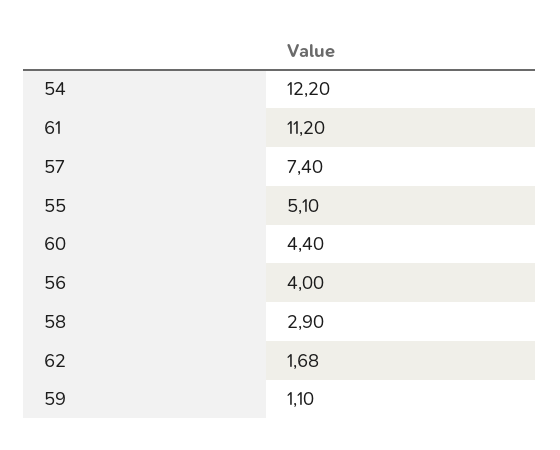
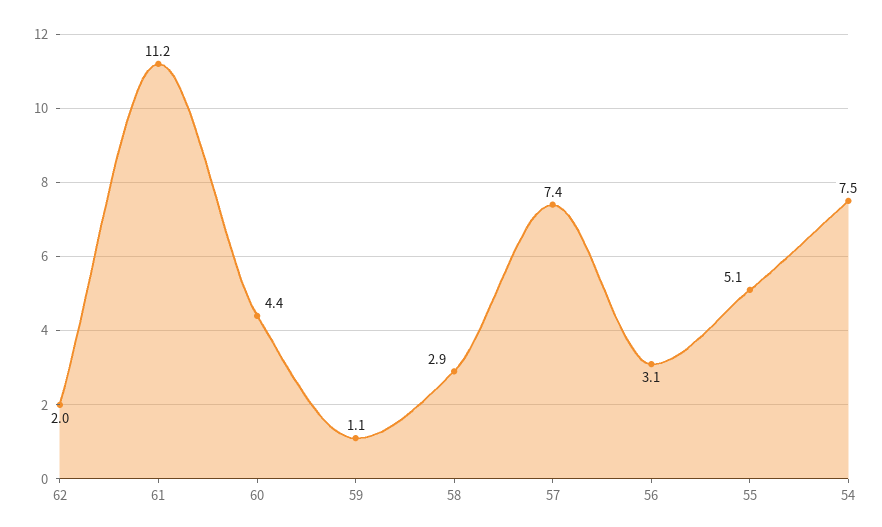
54: 12.2 -> 7.5
56: 4 -> 3.1
62: 1.68 -> 2

